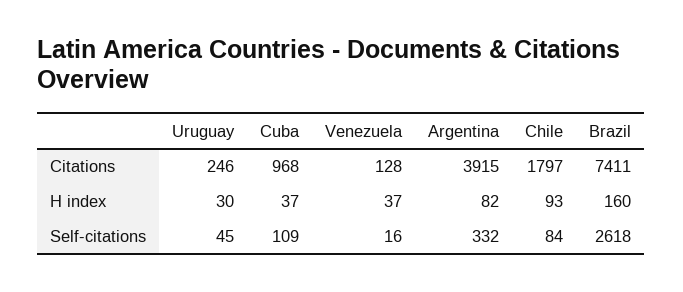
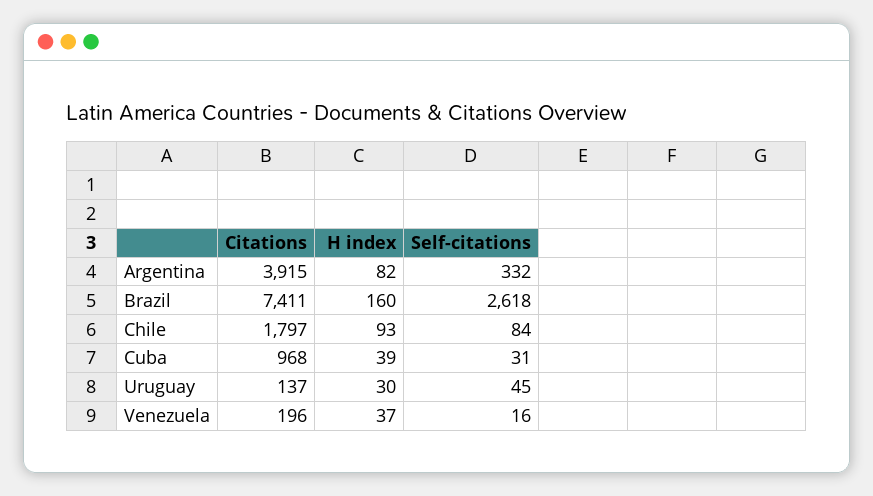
Uruguay, Citations: 246 -> 137
Venezuela, Citations: 128 -> 196
Cuba, H index: 37 -> 39
Cuba, Self-citations: 109 -> 31

